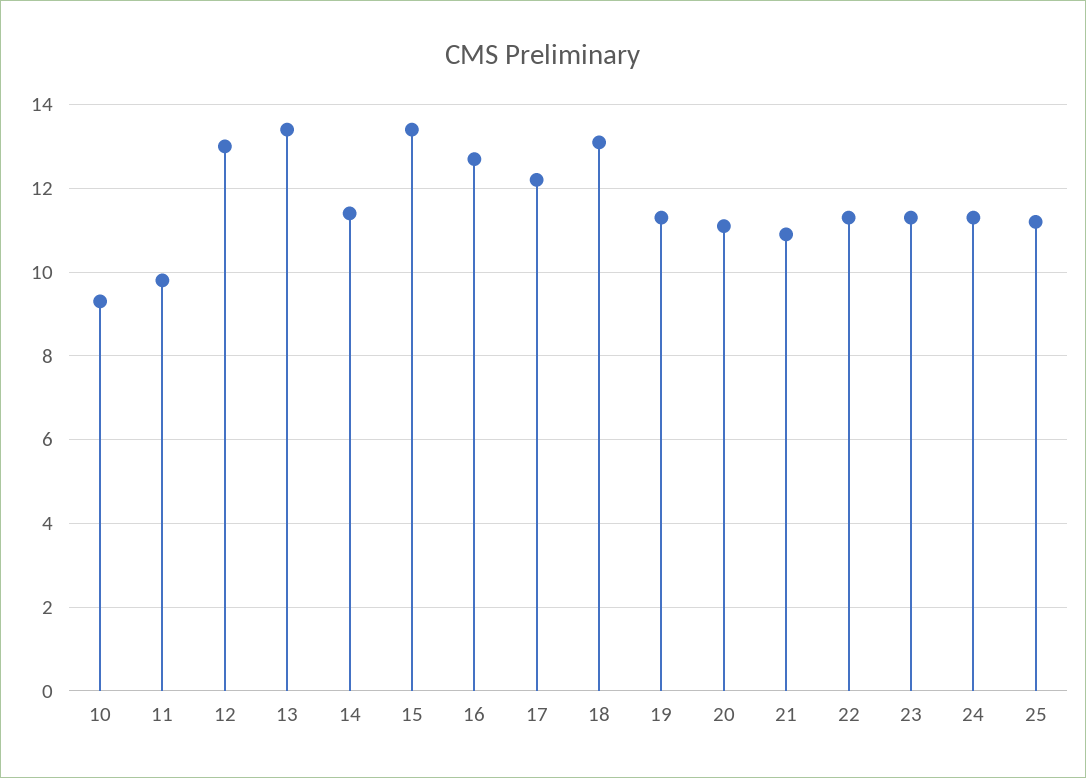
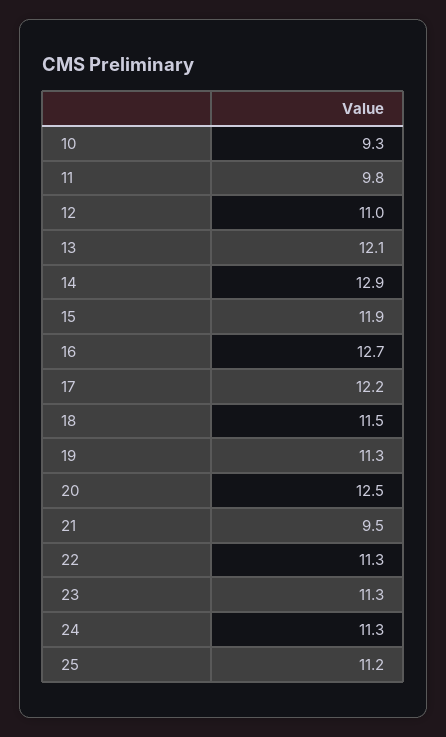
12: 13 -> 11
13: 13.5 -> 12.1
14: 11.5 -> 12.9
15: 13.5 -> 11.9
18: 13 -> 11.5
20: 11 -> 12.5
21: 11 -> 9.5

